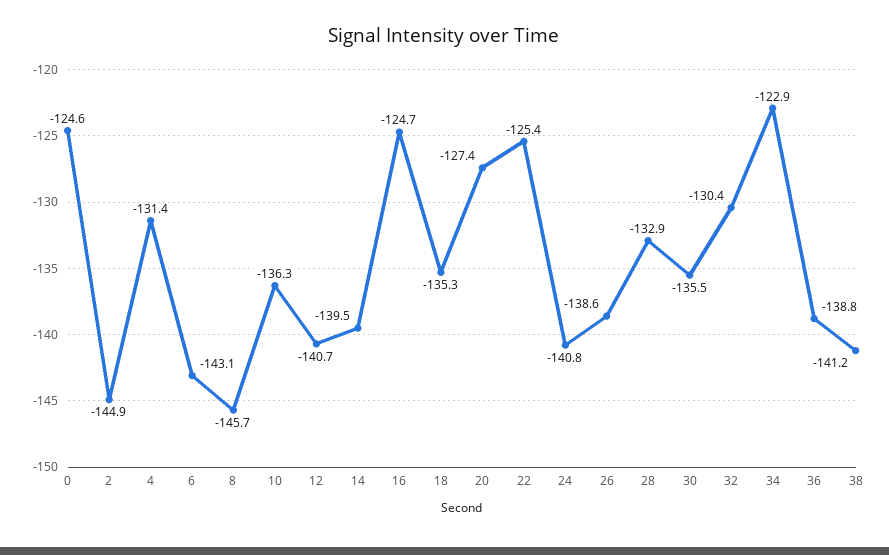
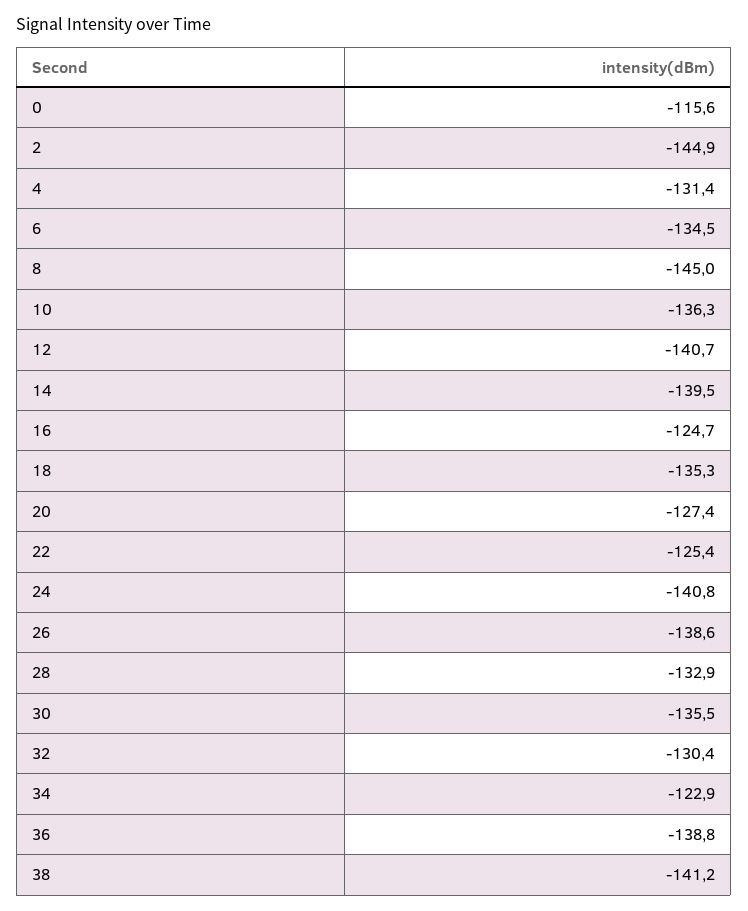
0: -124.6 -> -115.6
6: -143.1 -> -134.5
8: -145.7 -> -145

